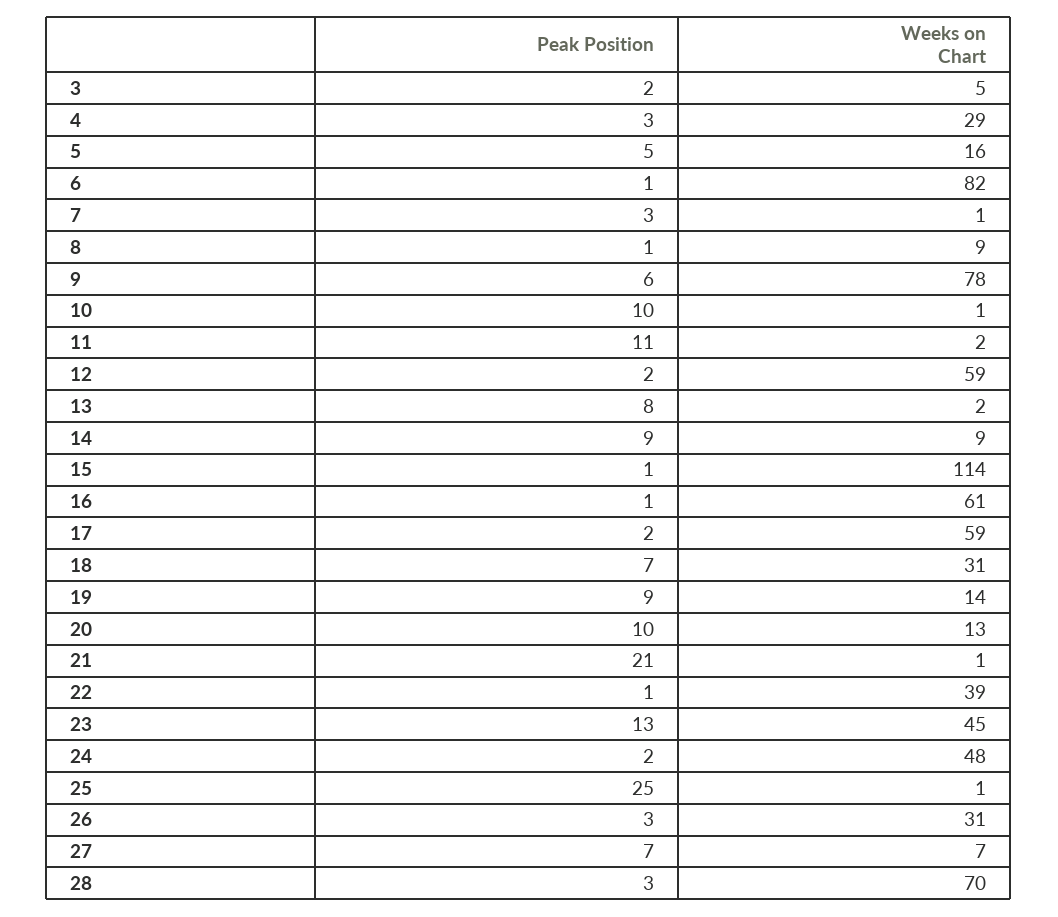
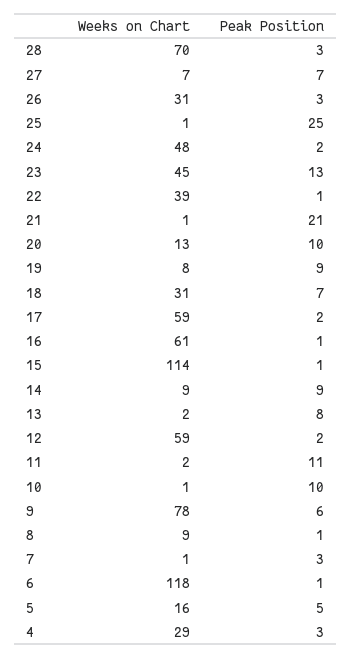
Peak Position, 3: 2 -> none
Weeks on Chart, 3: 5 -> none
Weeks on Chart, 6: 82 -> 118
Weeks on Chart, 19: 14 -> 8

